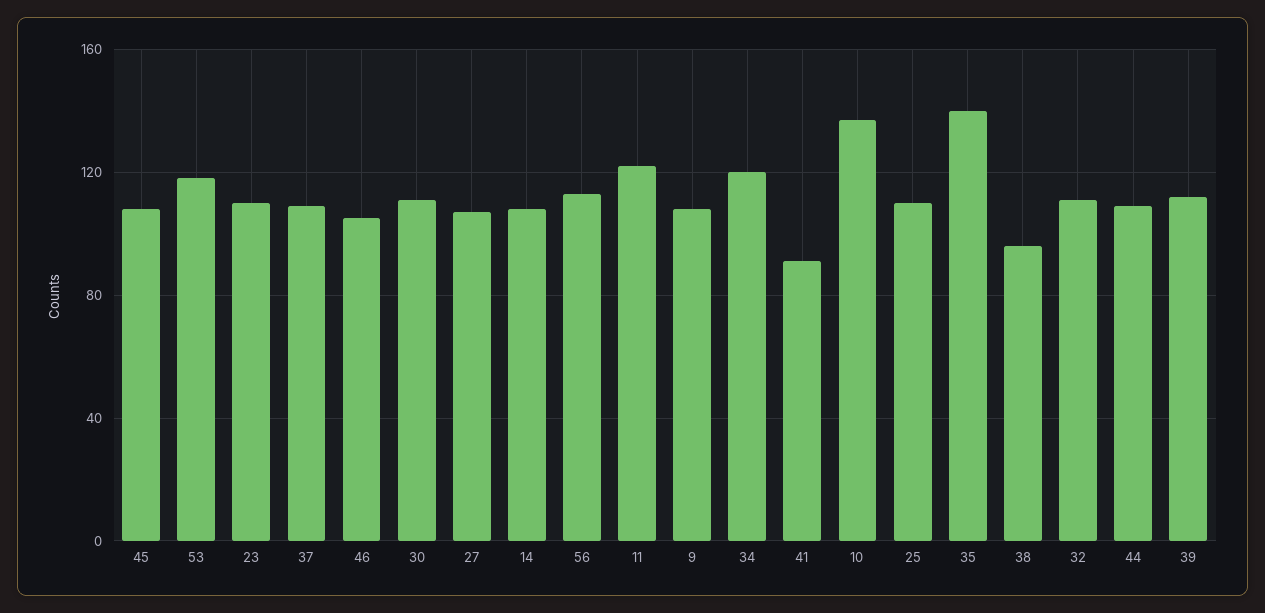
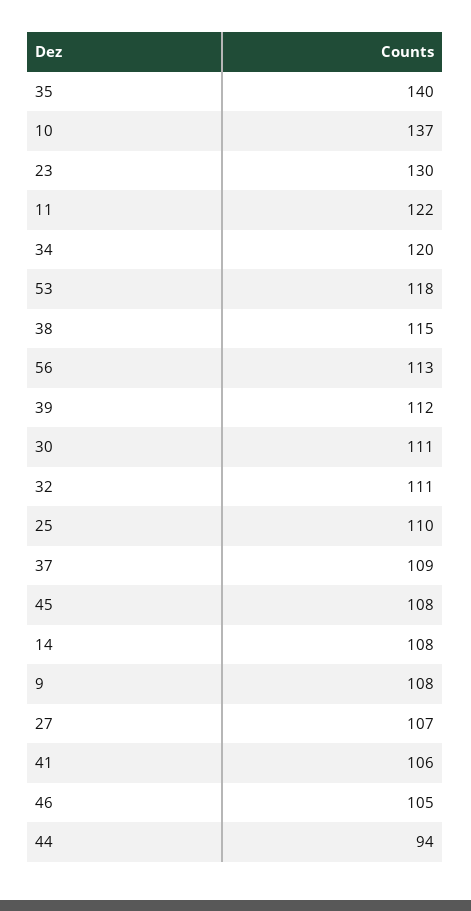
23: 110 -> 130
41: 90 -> 106
38: 95 -> 115
44: 110 -> 94

